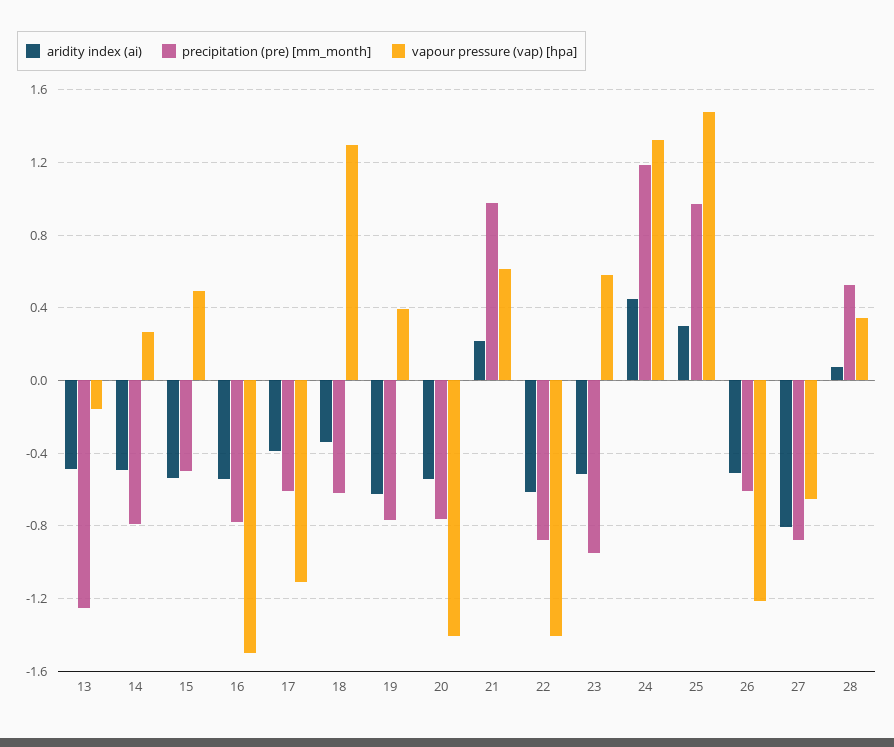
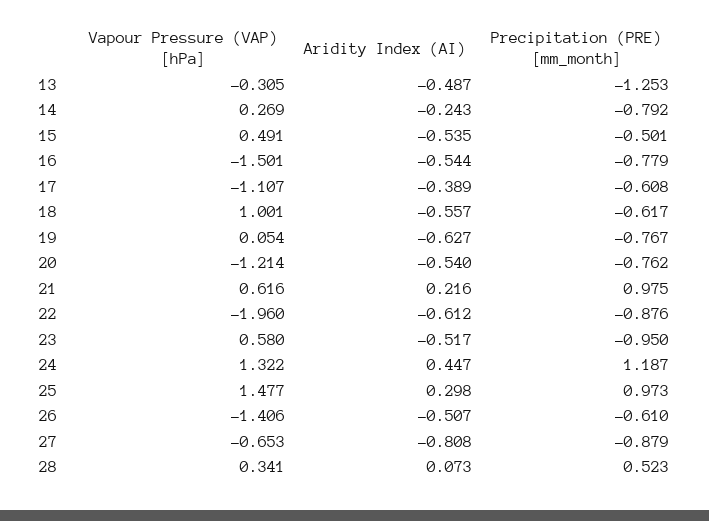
vapour pressure (vap) [hpa], 13: -0.15 -> -0.305
aridity index (ai), 14: -0.5 -> -0.243
aridity index (ai), 18: -0.35 -> -0.557
vapour pressure (vap) [hpa], 18: 1.3 -> 1.001
vapour pressure (vap) [hpa], 19: 0.4 -> 0.054
vapour pressure (vap) [hpa], 20: -1.4 -> -1.214
vapour pressure (vap) [hpa], 22: -1.4 -> -1.96
vapour pressure (vap) [hpa], 26: -1.2 -> -1.406

